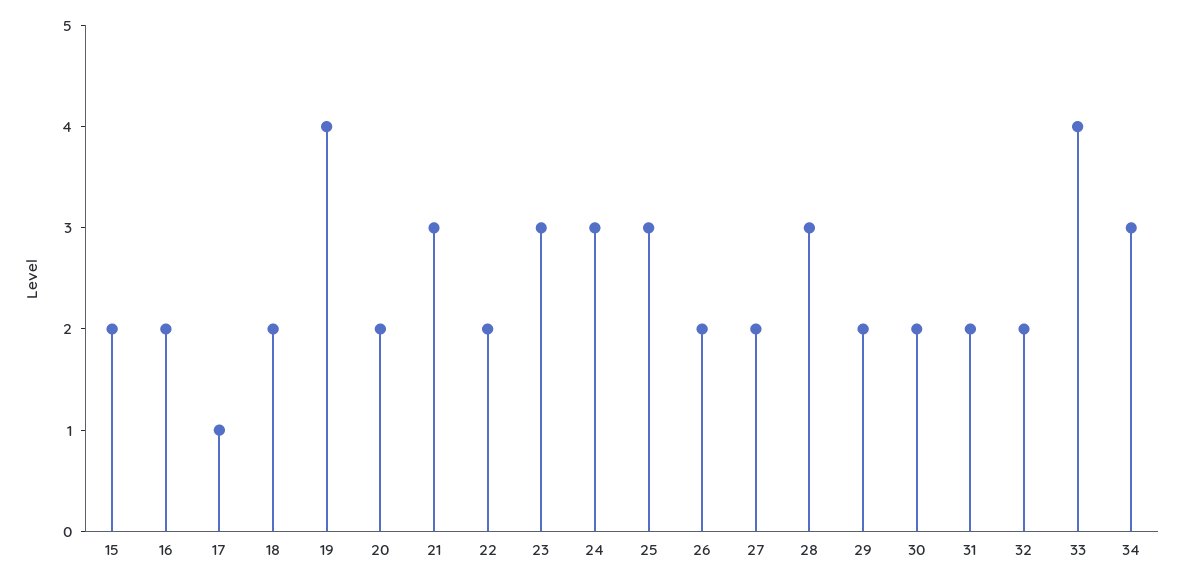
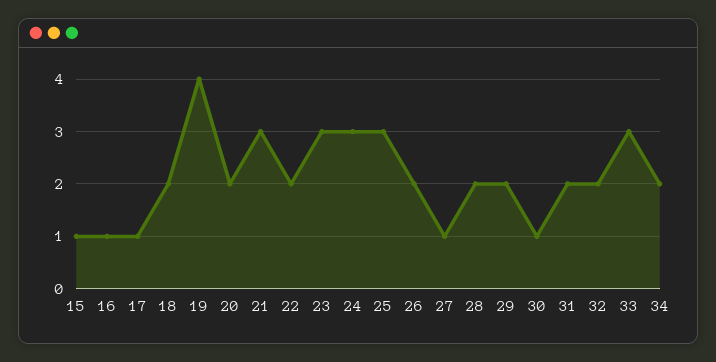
15: 2 -> 1
16: 2 -> 1
27: 2 -> 1
28: 3 -> 2
30: 2 -> 1
33: 4 -> 3
34: 3 -> 2

